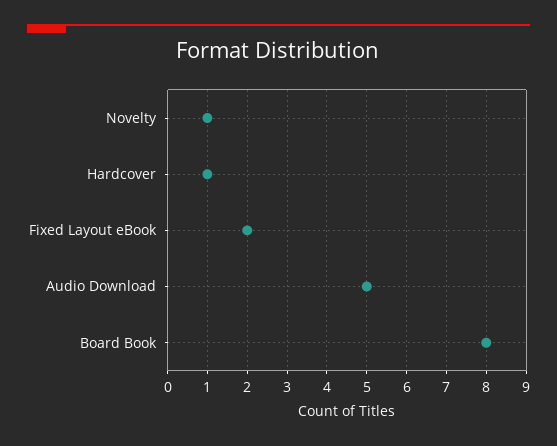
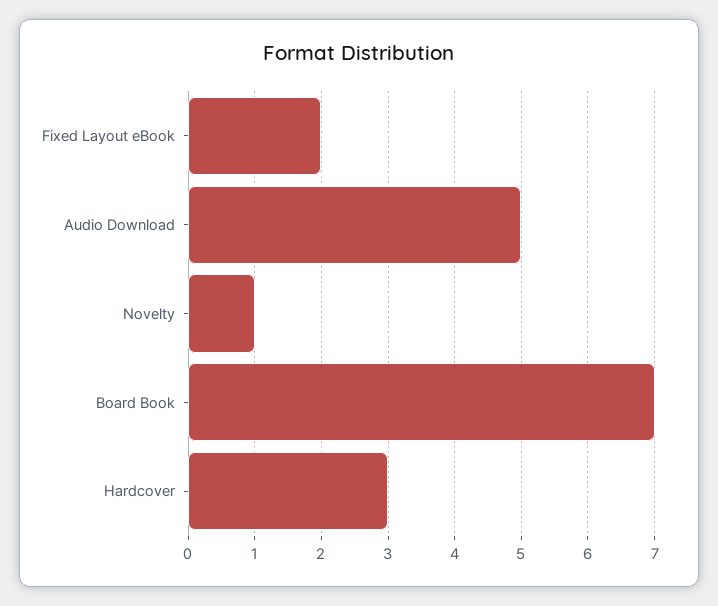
Hardcover: 1 -> 3
Board Book: 8 -> 7

